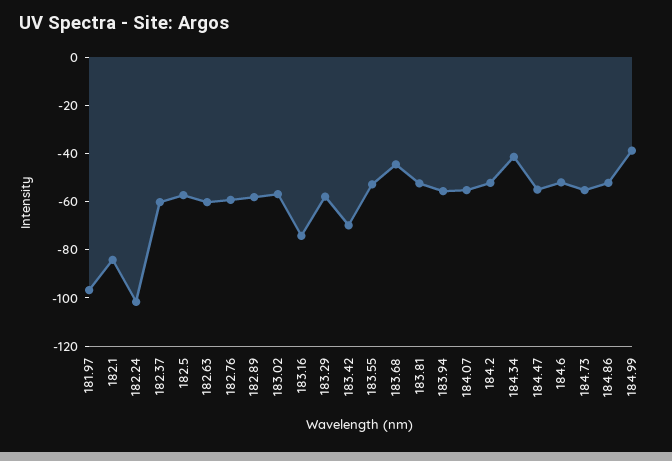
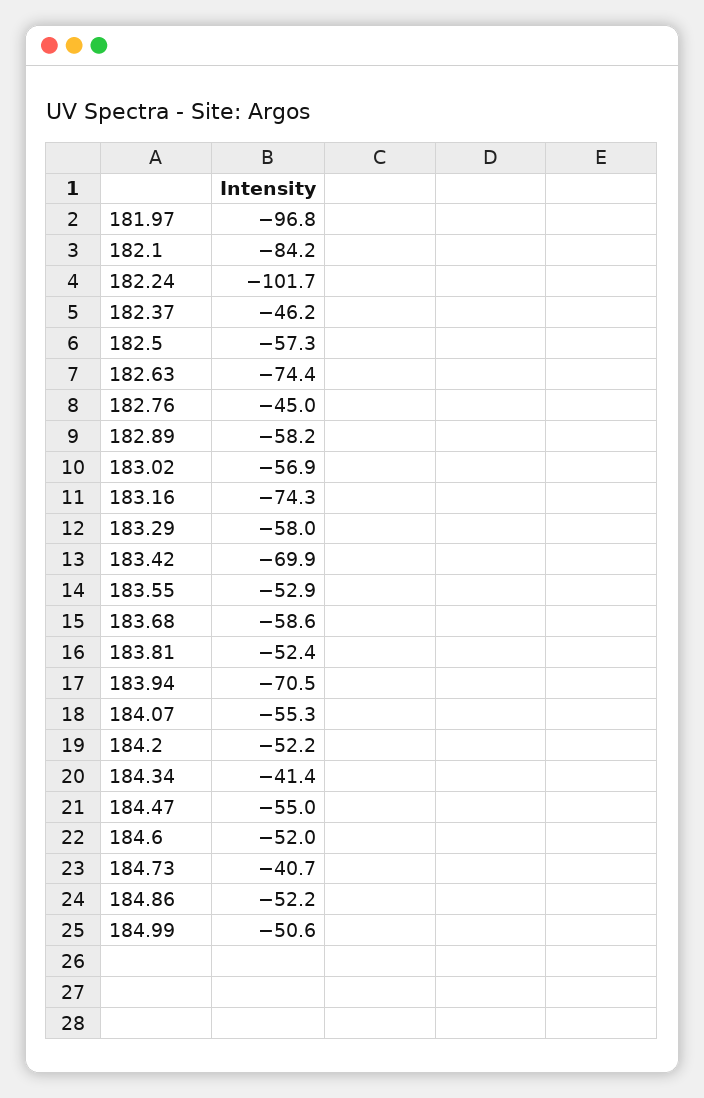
182.37: -60 -> -46.2
182.63: -60 -> -74.4
182.76: -60 -> -45
183.68: -45 -> -58.6
183.94: -55 -> -70.5
184.73: -55 -> -40.7
184.99: -40 -> -50.6

